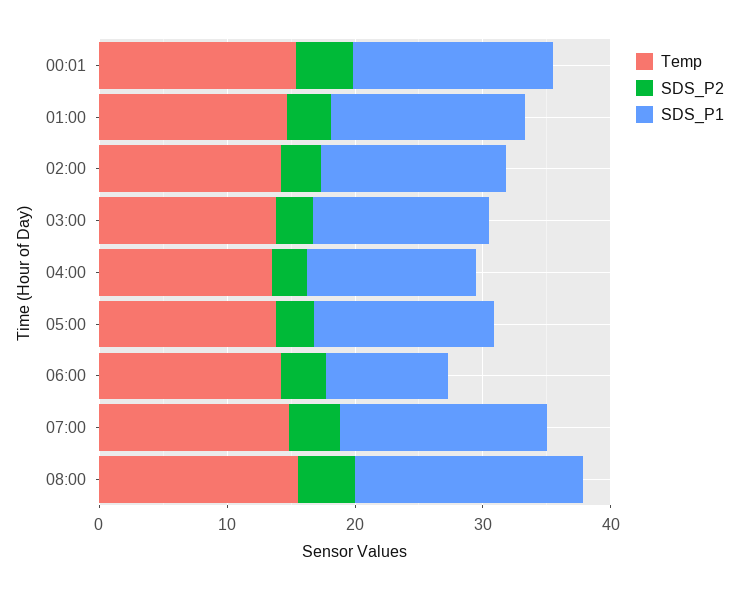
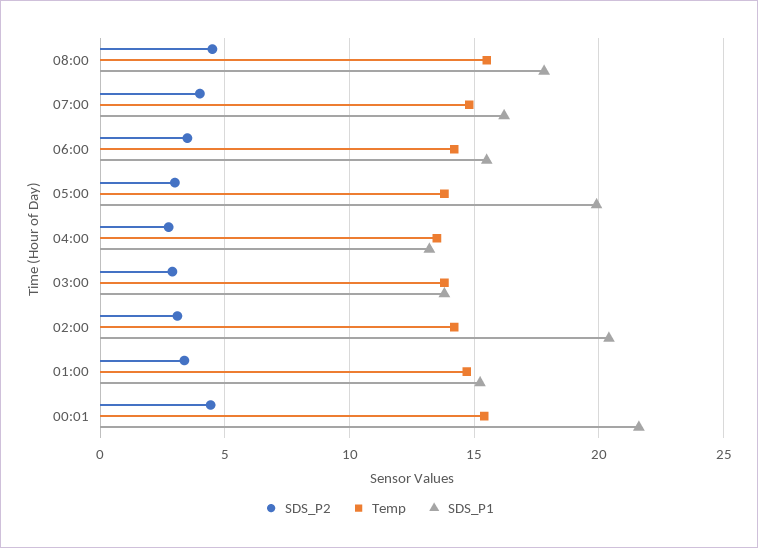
SDS_P1, 00:01: 16 -> 21.5
SDS_P1, 02:00: 14 -> 20.5
SDS_P1, 05:00: 14 -> 20
SDS_P1, 06:00: 10 -> 15.5

